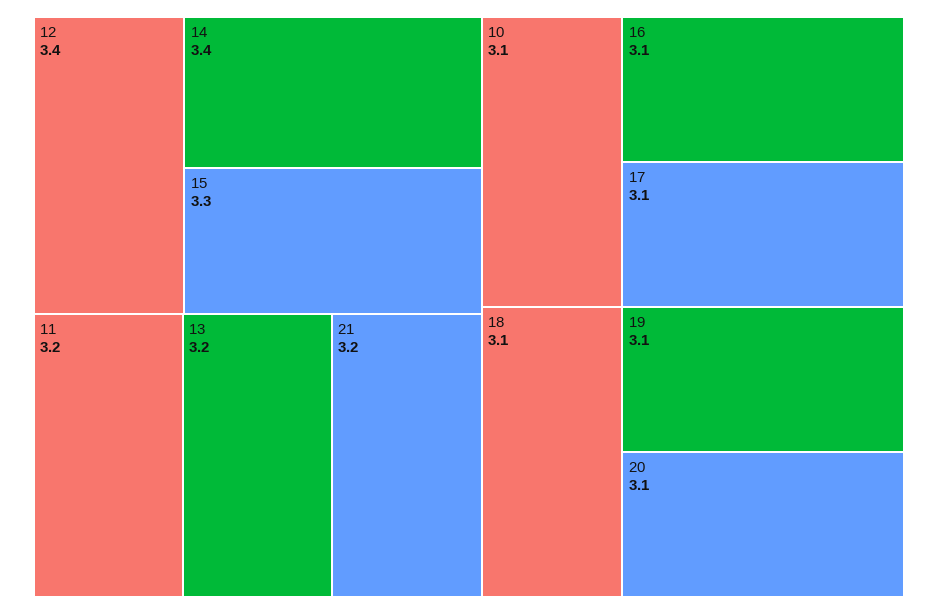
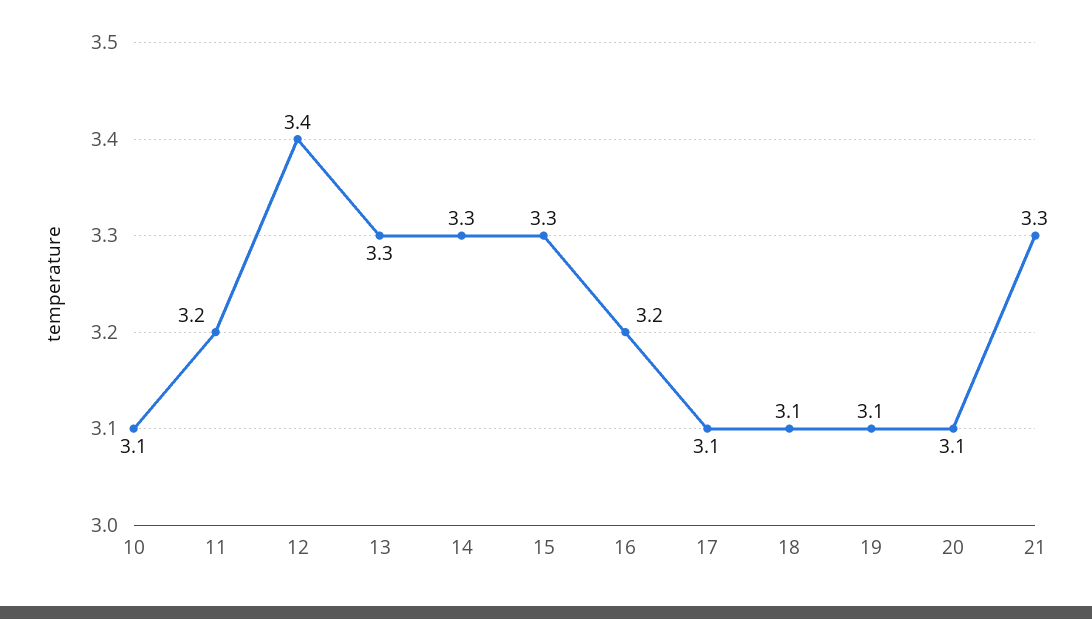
14: 3.4 -> 3.3
13: 3.2 -> 3.3
21: 3.2 -> 3.3
16: 3.1 -> 3.2

